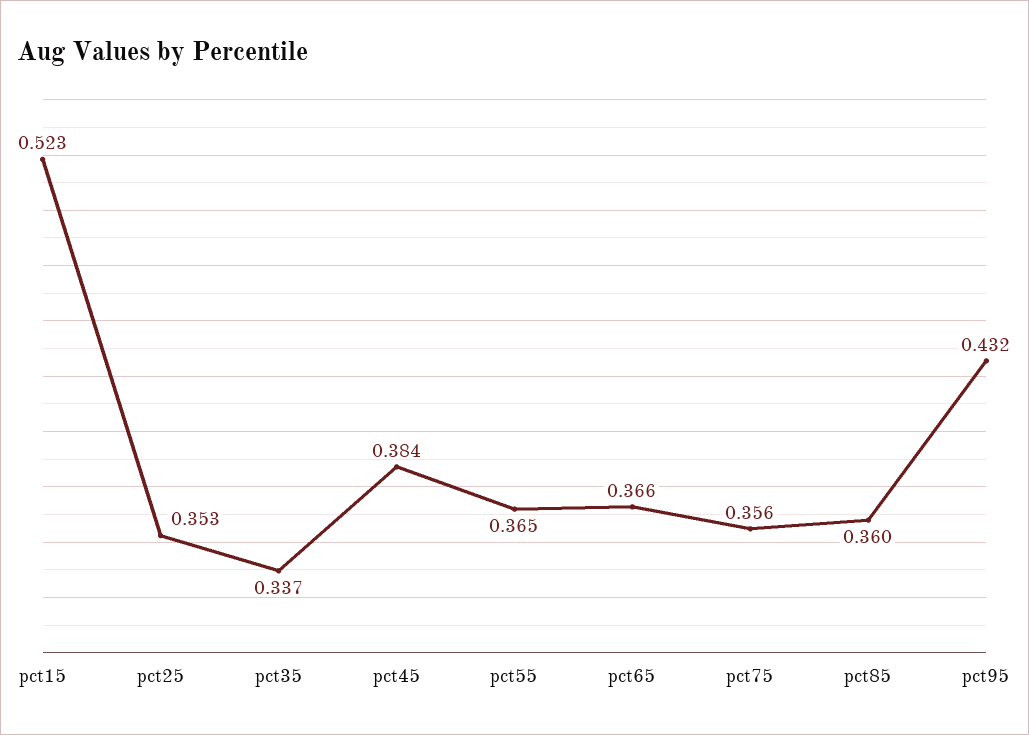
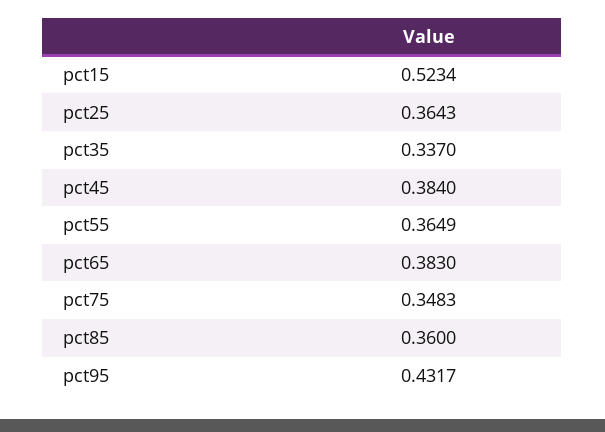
pct25: 0.353 -> 0.3643
pct65: 0.366 -> 0.383
pct75: 0.356 -> 0.3483

